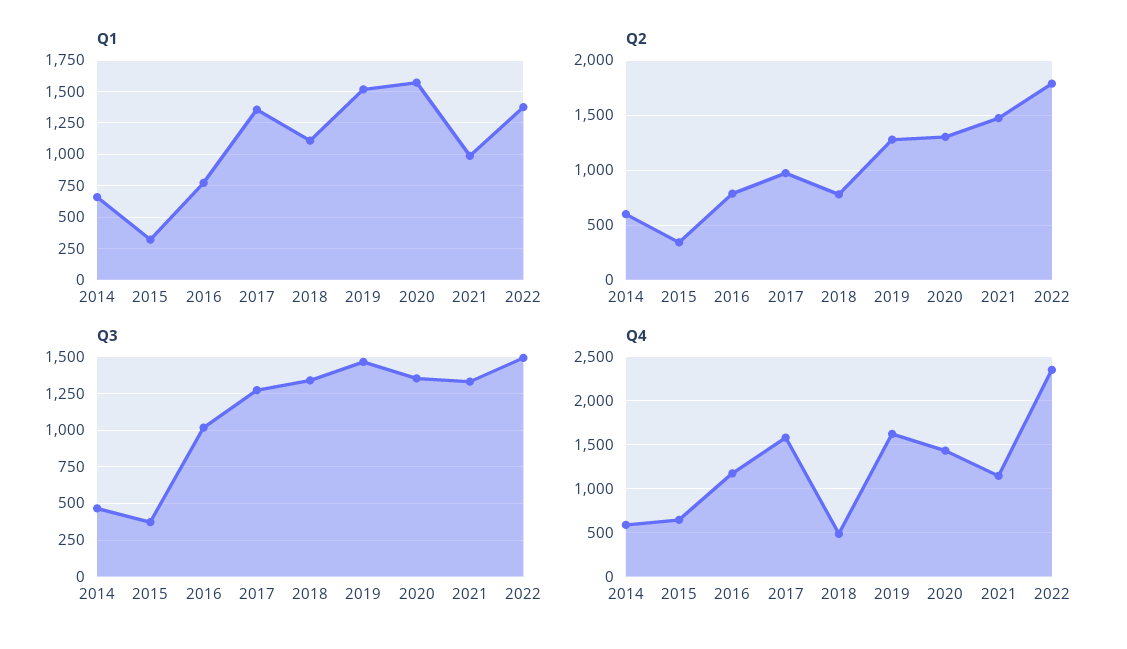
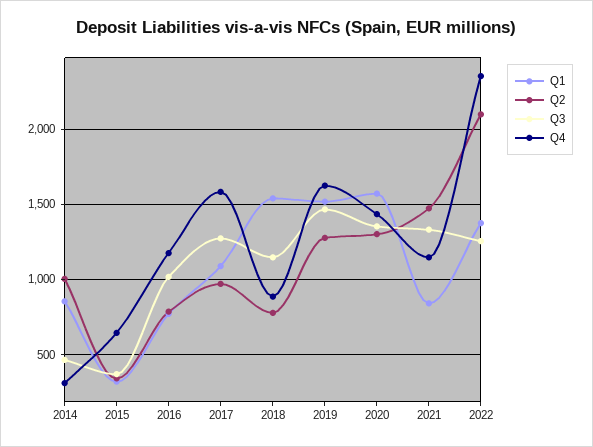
Q1, 2014: 650 -> 850
Q1, 2017: 1350 -> 1100
Q1, 2018: 1100 -> 1550
Q1, 2021: 1000 -> 850
Q2, 2014: 600 -> 1000
Q2, 2022: 1800 -> 2100
Q3, 2018: 1350 -> 1150
Q3, 2022: 1500 -> 1250
Q4, 2014: 600 -> 300
Q4, 2018: 500 -> 900

